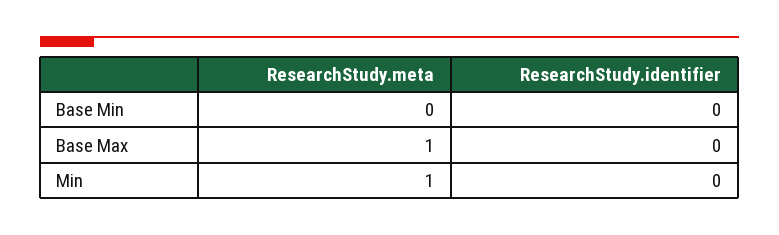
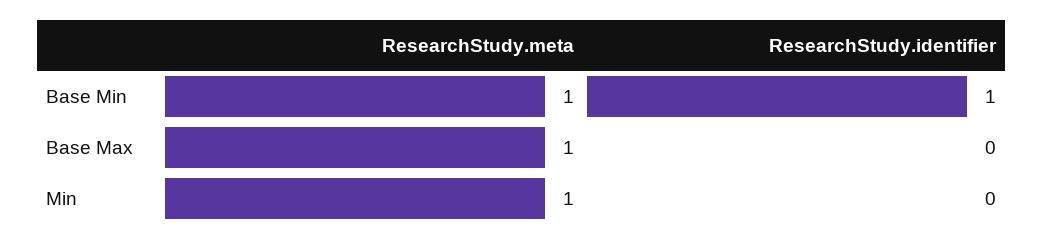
ResearchStudy.meta, Base Min: 0 -> 1
ResearchStudy.identifier, Base Min: 0 -> 1

